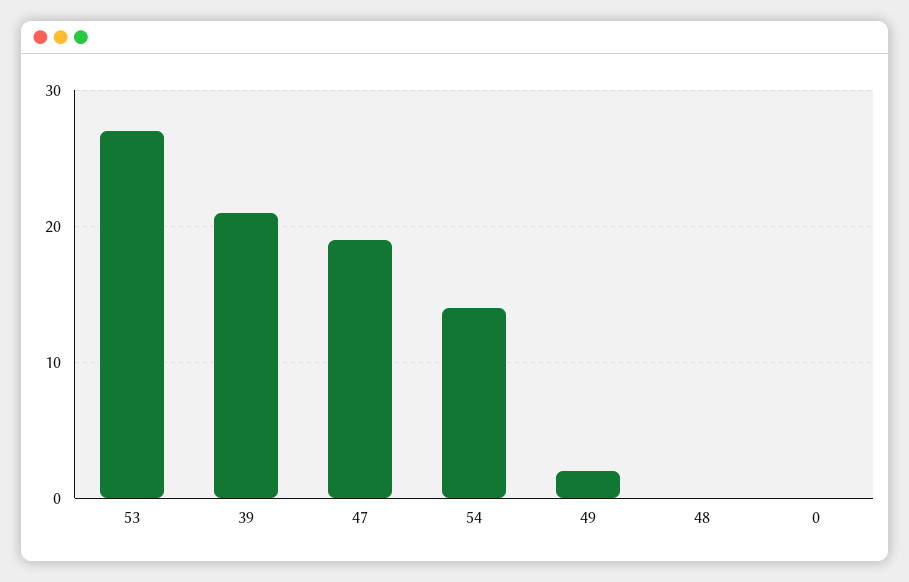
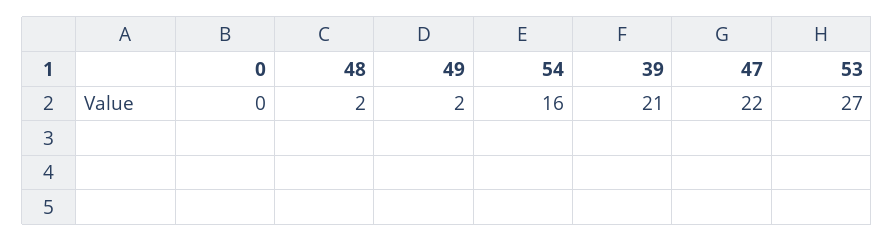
47: 19 -> 22
54: 14 -> 16
48: 0 -> 2

